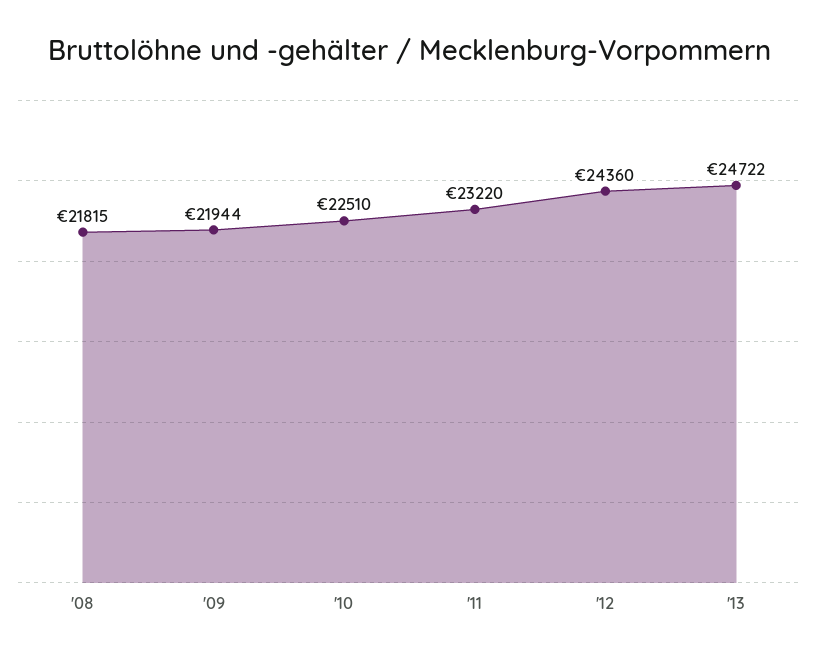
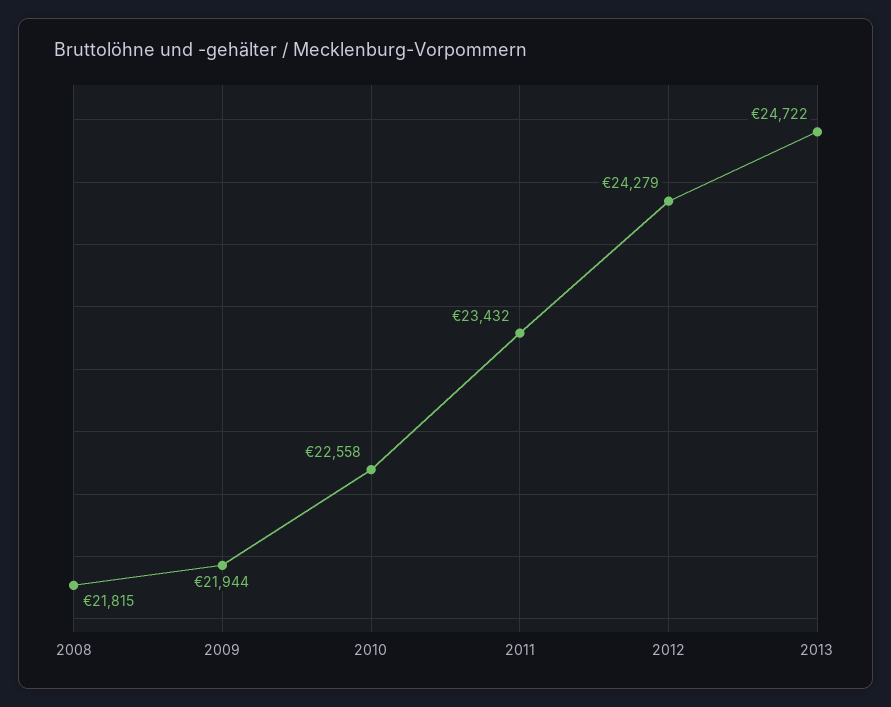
'10: 22510 -> 22558
'11: 23220 -> 23432
'12: 24360 -> 24279

